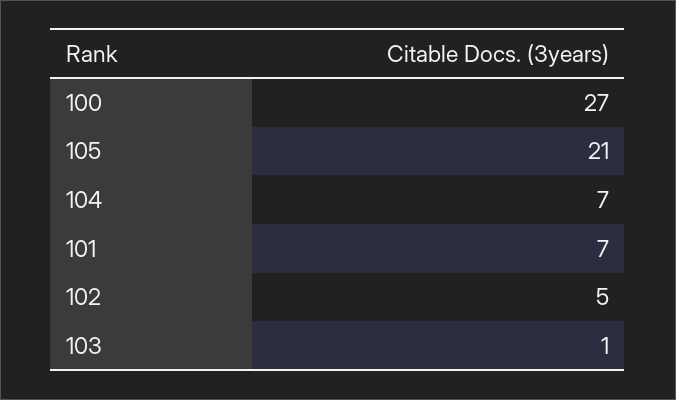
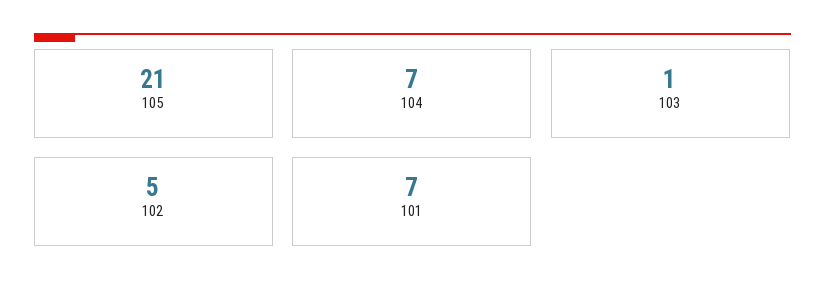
100: 27 -> none

